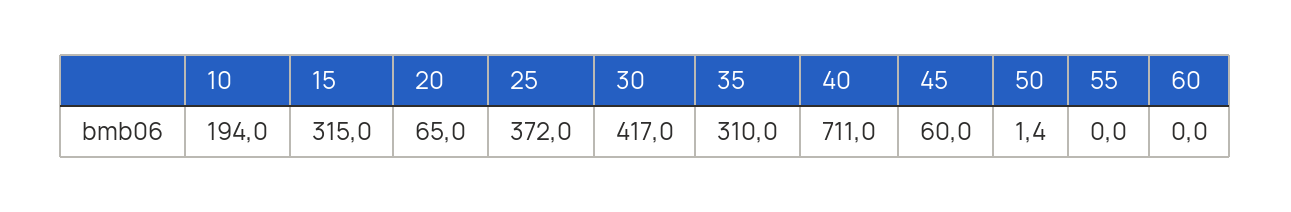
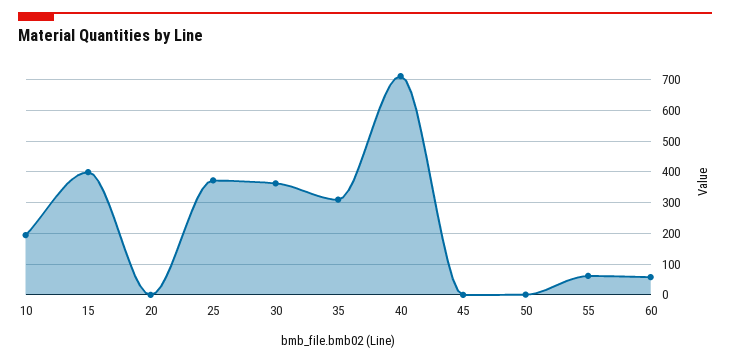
15: 315 -> 400
20: 65 -> 0
30: 417 -> 360
45: 60 -> 0
55: 0 -> 60
60: 0 -> 60

